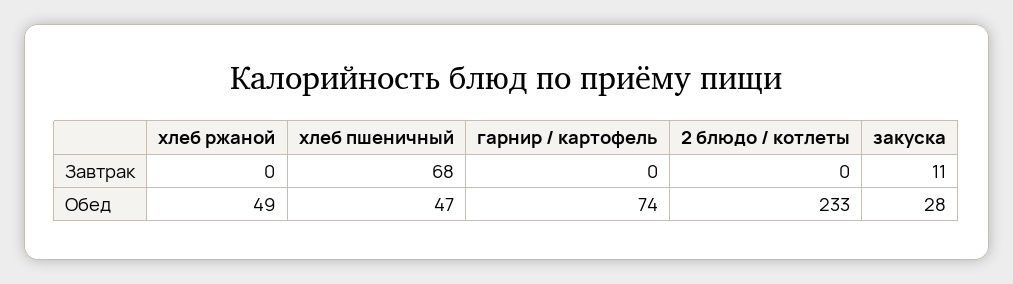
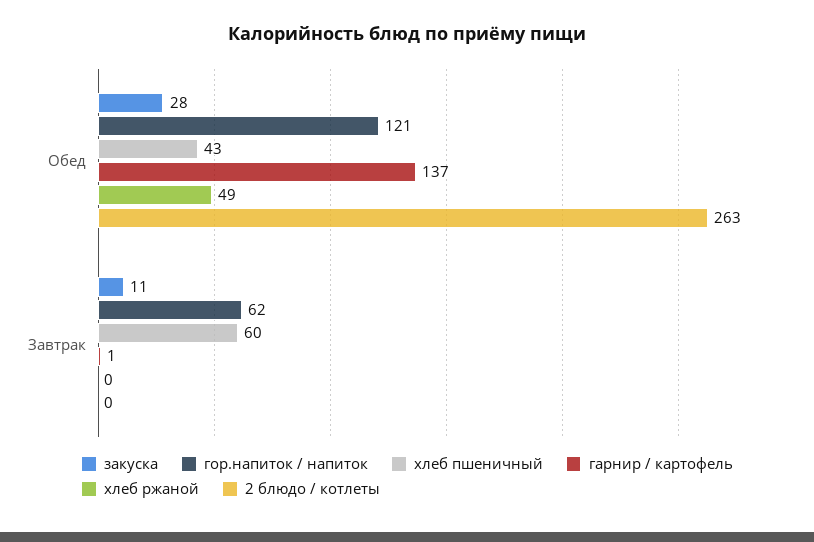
хлеб пшеничный, Завтрак: 68 -> 60
гарнир / картофель, Завтрак: 0 -> 1
хлеб пшеничный, Обед: 47 -> 43
гарнир / картофель, Обед: 74 -> 137
2 блюдо / котлеты, Обед: 233 -> 263
гор.напиток / напиток, Обед: none -> 121
гор.напиток / напиток, Завтрак: none -> 62

